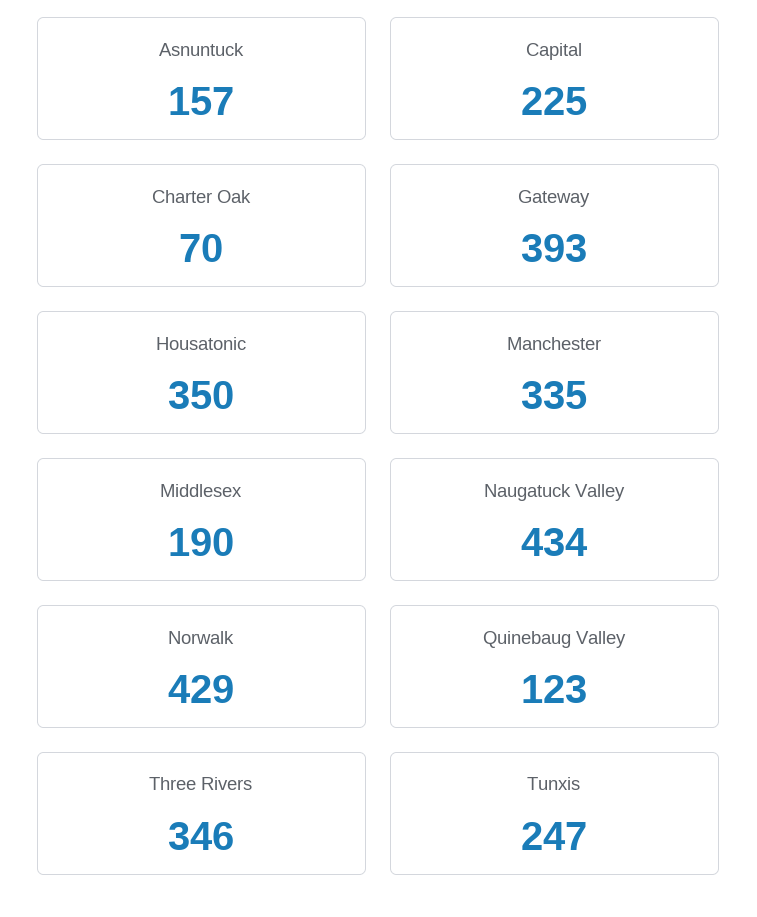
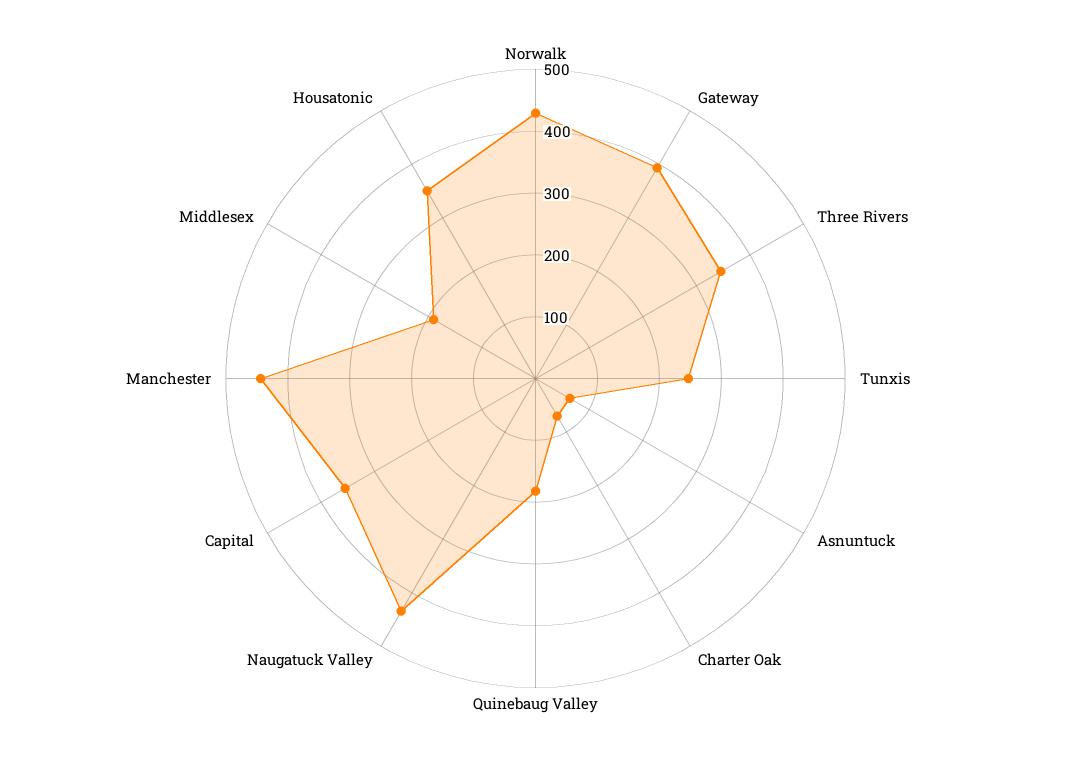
Asnuntuck: 157 -> 60
Capital: 225 -> 360
Manchester: 335 -> 440
Quinebaug Valley: 123 -> 180

